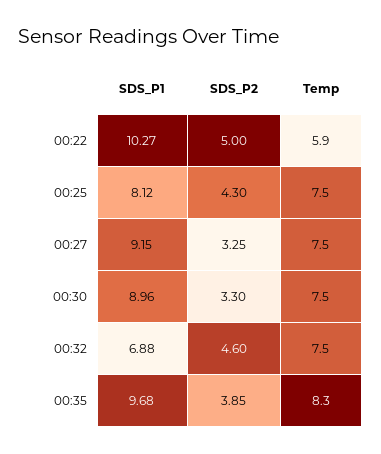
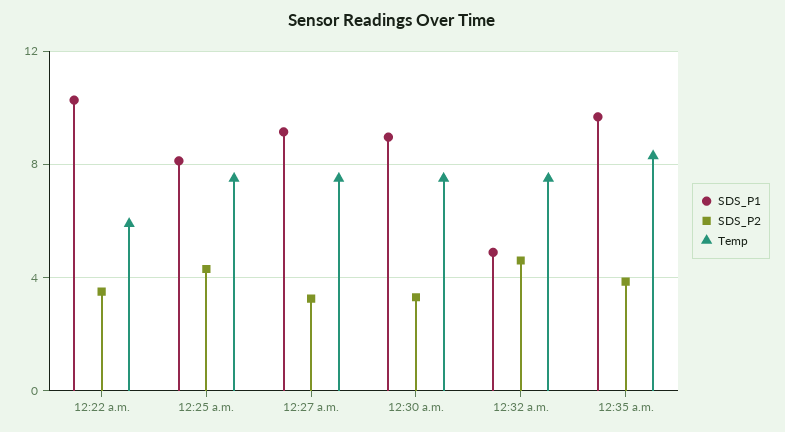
SDS_P2, 00:22: 5 -> 3.5
SDS_P1, 00:32: 6.88 -> 5

